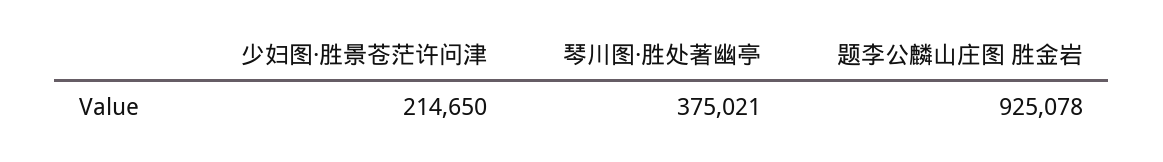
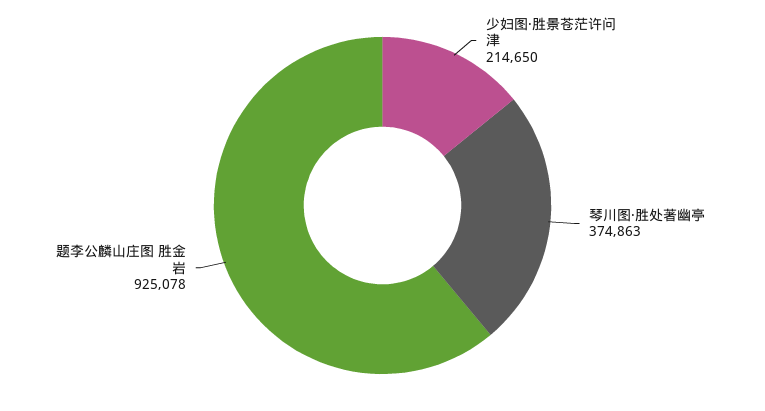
琴川图·胜处著幽亭: 375021 -> 374863

